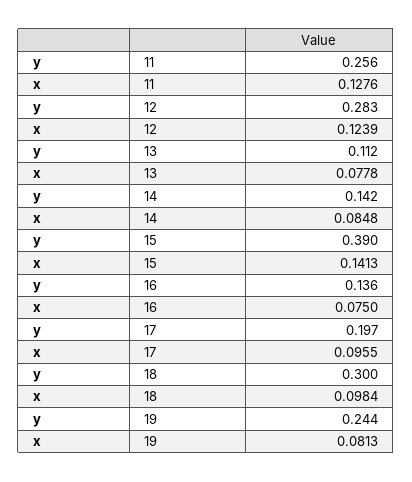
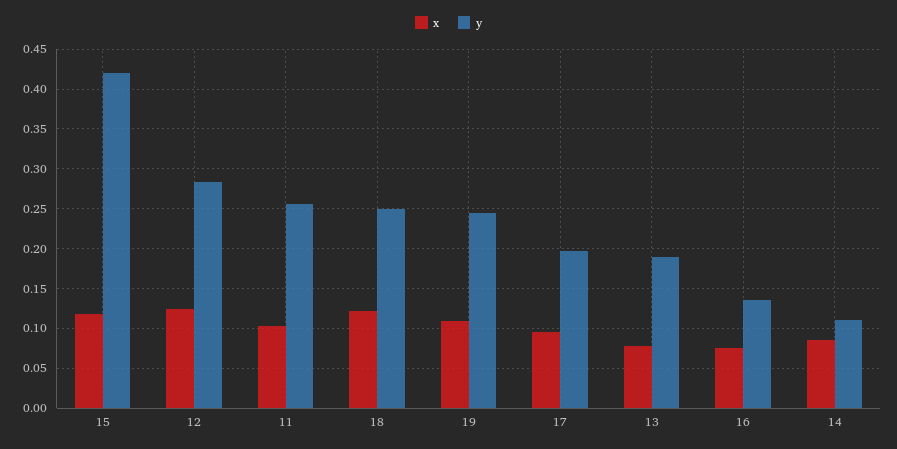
x, 11: 0.1276 -> 0.1
y, 13: 0.112 -> 0.19
y, 14: 0.142 -> 0.11
y, 15: 0.39 -> 0.42
x, 15: 0.1413 -> 0.12
y, 18: 0.3 -> 0.25
x, 18: 0.0984 -> 0.12
x, 19: 0.0813 -> 0.11

